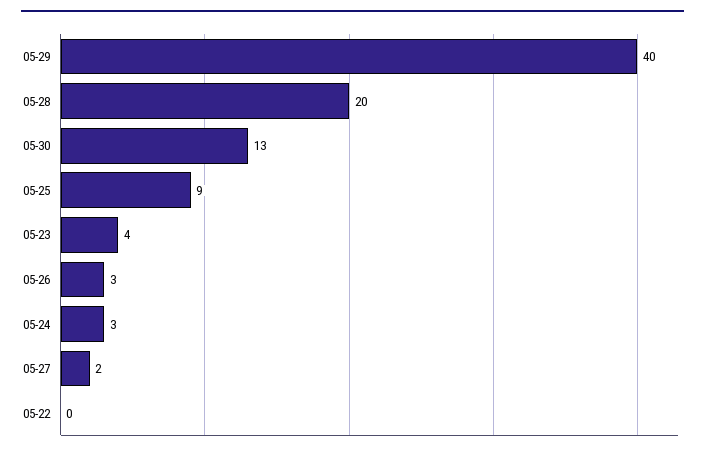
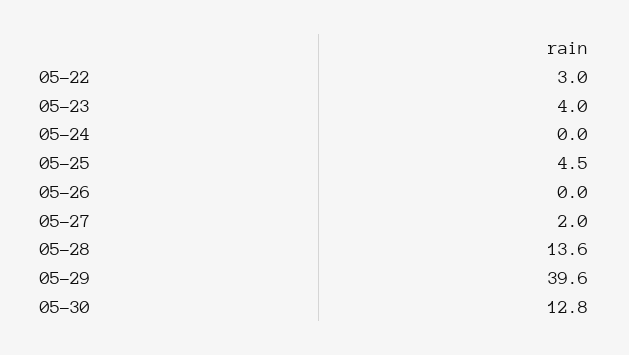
05-28: 20 -> 13.6
05-25: 9 -> 4.5
05-26: 3 -> 0
05-24: 3 -> 0
05-22: 0 -> 3

